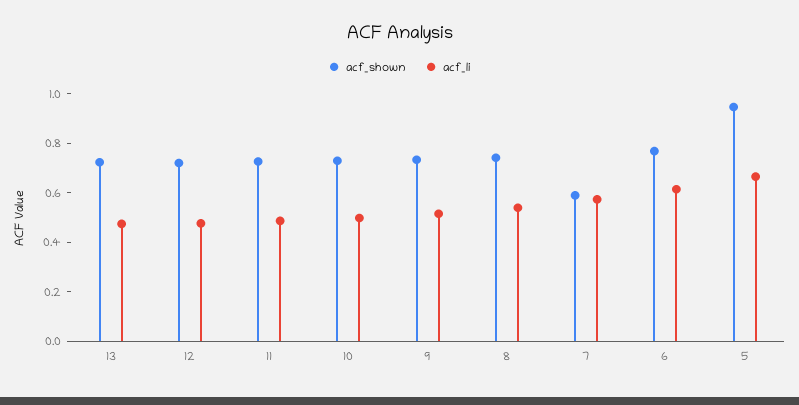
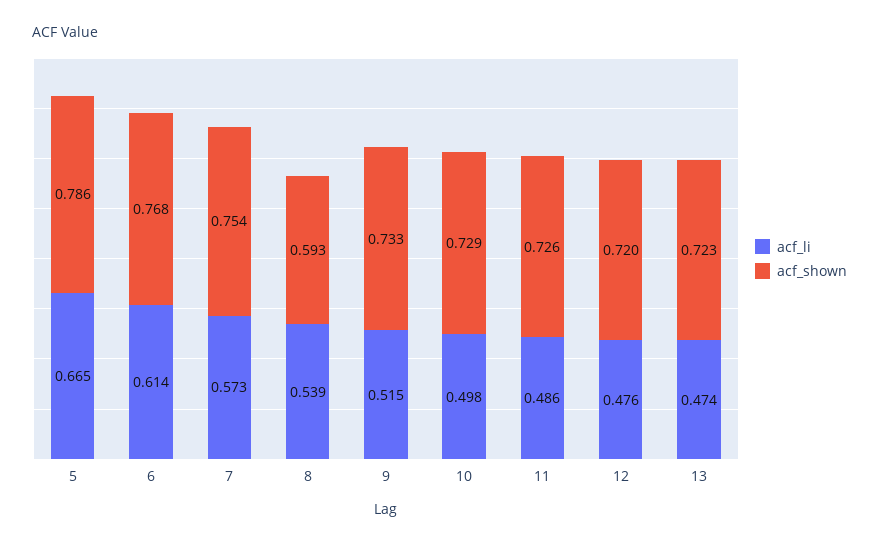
acf_shown, 8: 0.75 -> 0.593
acf_shown, 7: 0.6 -> 0.754
acf_shown, 5: 0.95 -> 0.786

